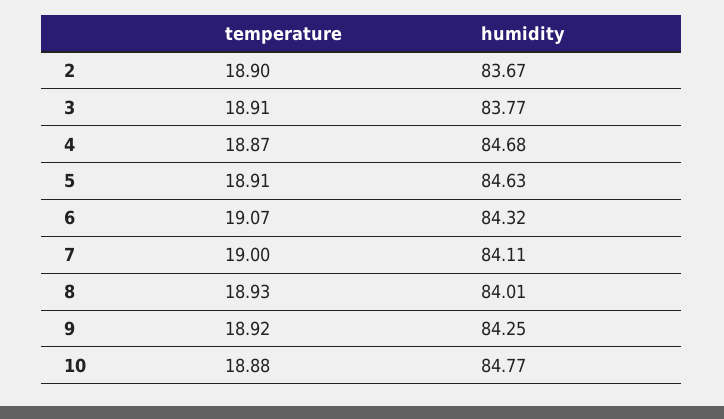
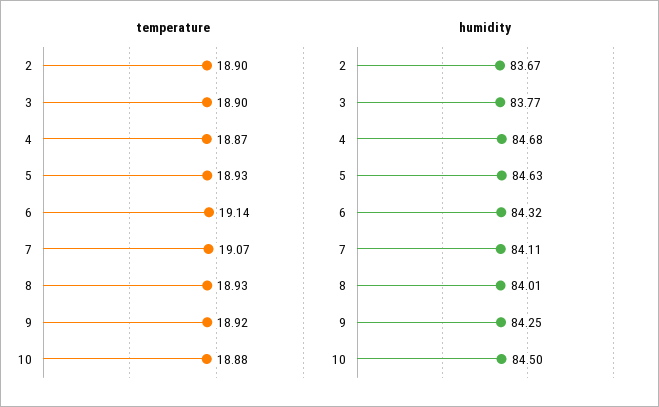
temperature, 3: 18.91 -> 18.9
temperature, 5: 18.91 -> 18.93
temperature, 6: 19.07 -> 19.14
temperature, 7: 19 -> 19.07
humidity, 10: 84.77 -> 84.5

